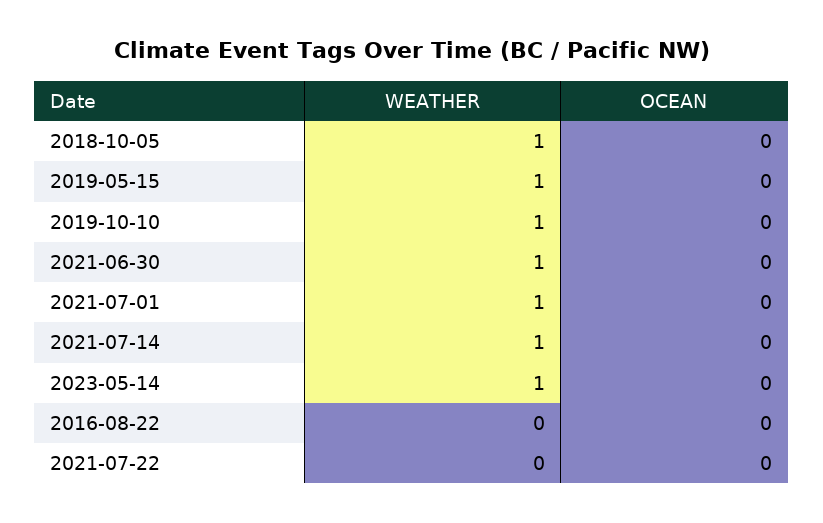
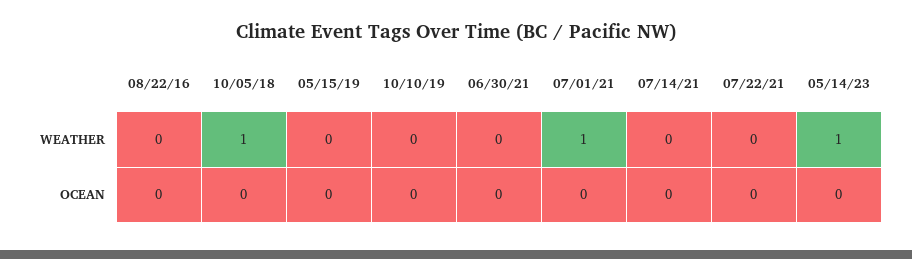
WEATHER, 2019-05-15: 1 -> 0
WEATHER, 2019-10-10: 1 -> 0
WEATHER, 2021-06-30: 1 -> 0
WEATHER, 2021-07-14: 1 -> 0

